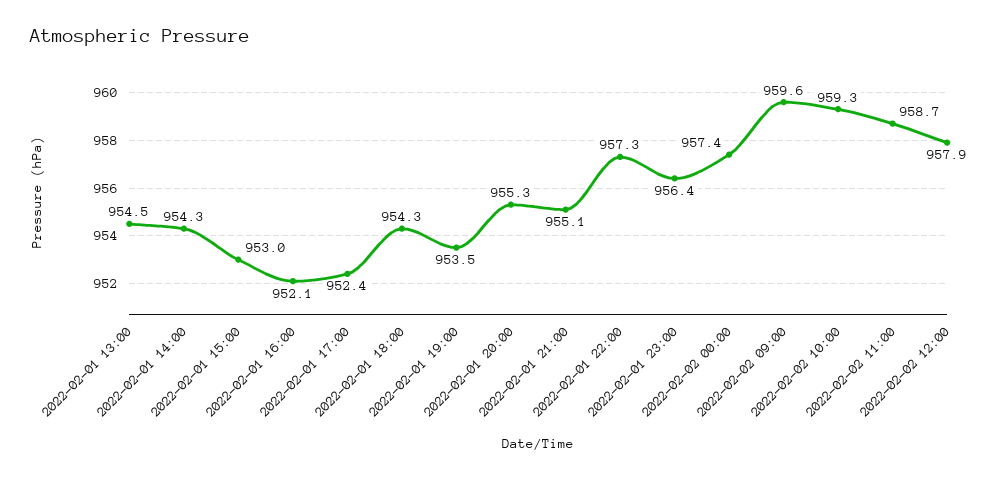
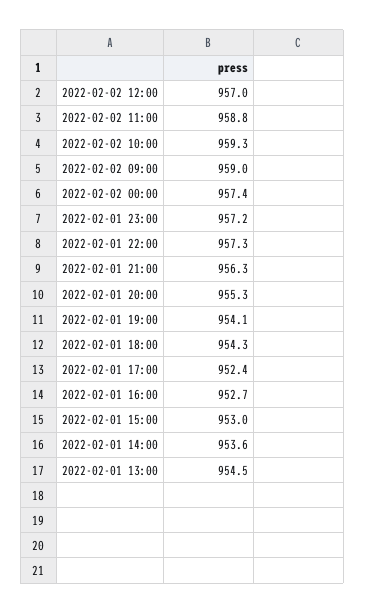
2022-02-01 14:00: 954.3 -> 953.6
2022-02-01 16:00: 952.1 -> 952.7
2022-02-01 19:00: 953.5 -> 954.1
2022-02-01 21:00: 955.1 -> 956.3
2022-02-01 23:00: 956.4 -> 957.2
2022-02-02 09:00: 959.6 -> 959
2022-02-02 11:00: 958.7 -> 958.8
2022-02-02 12:00: 957.9 -> 957

